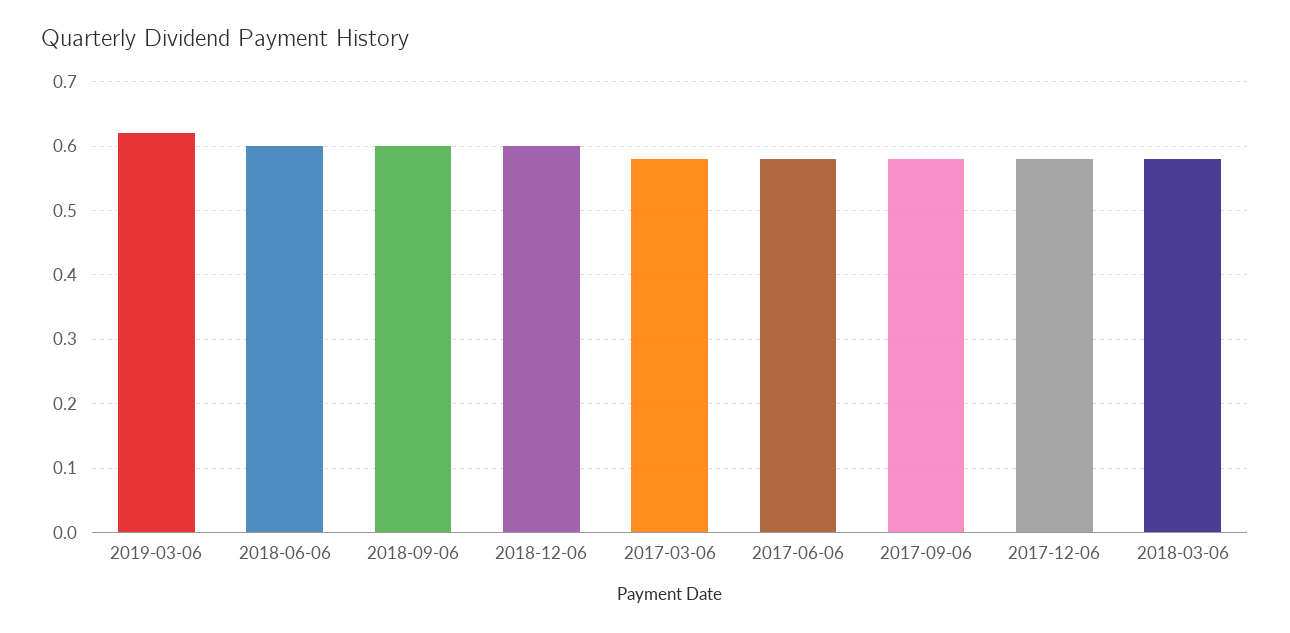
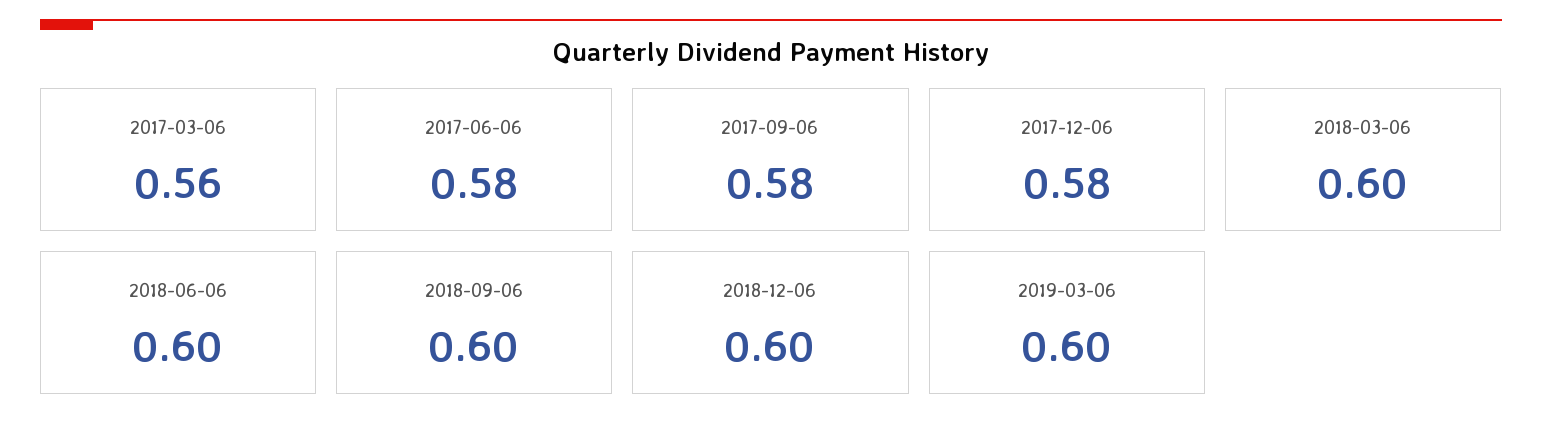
2019-03-06: 0.62 -> 0.6
2017-03-06: 0.58 -> 0.56
2018-03-06: 0.58 -> 0.6

